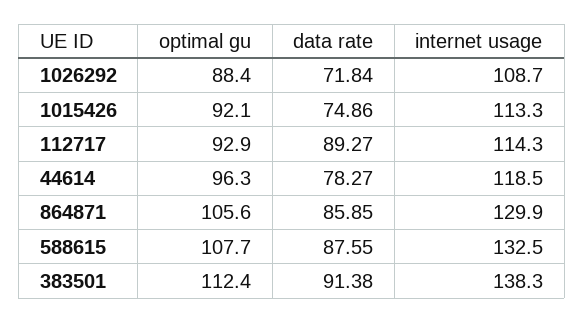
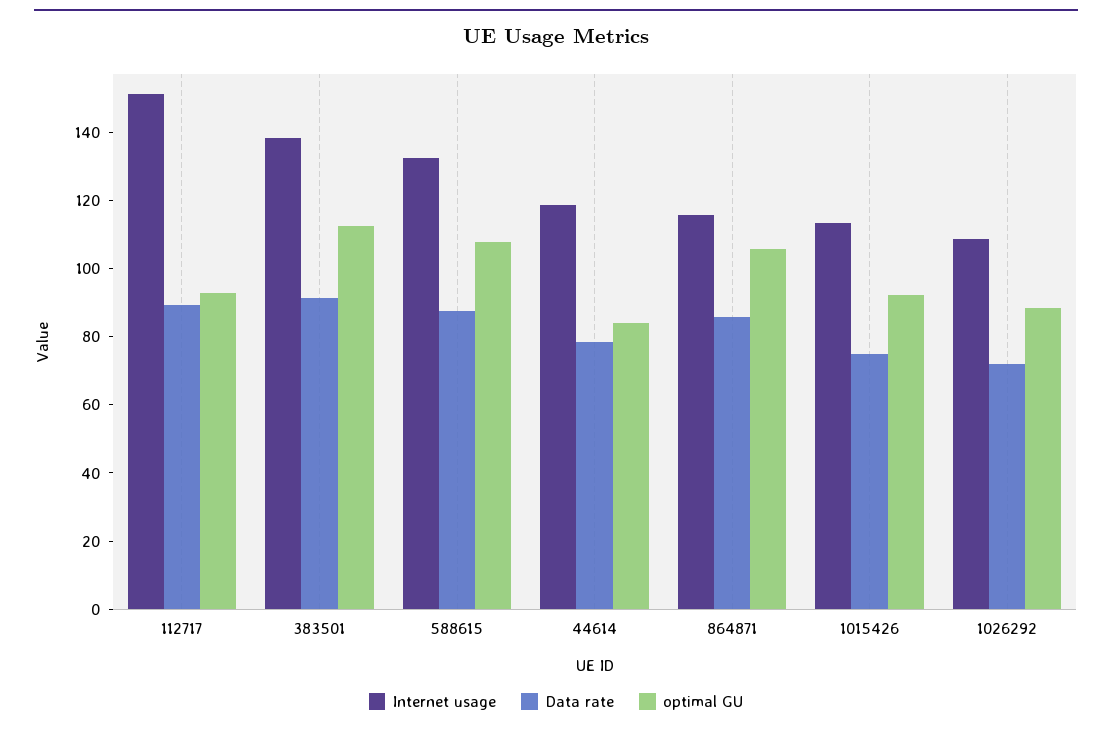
internet usage, 112717: 114.3 -> 150
optimal gu, 44614: 96.3 -> 85
internet usage, 864871: 129.9 -> 115

